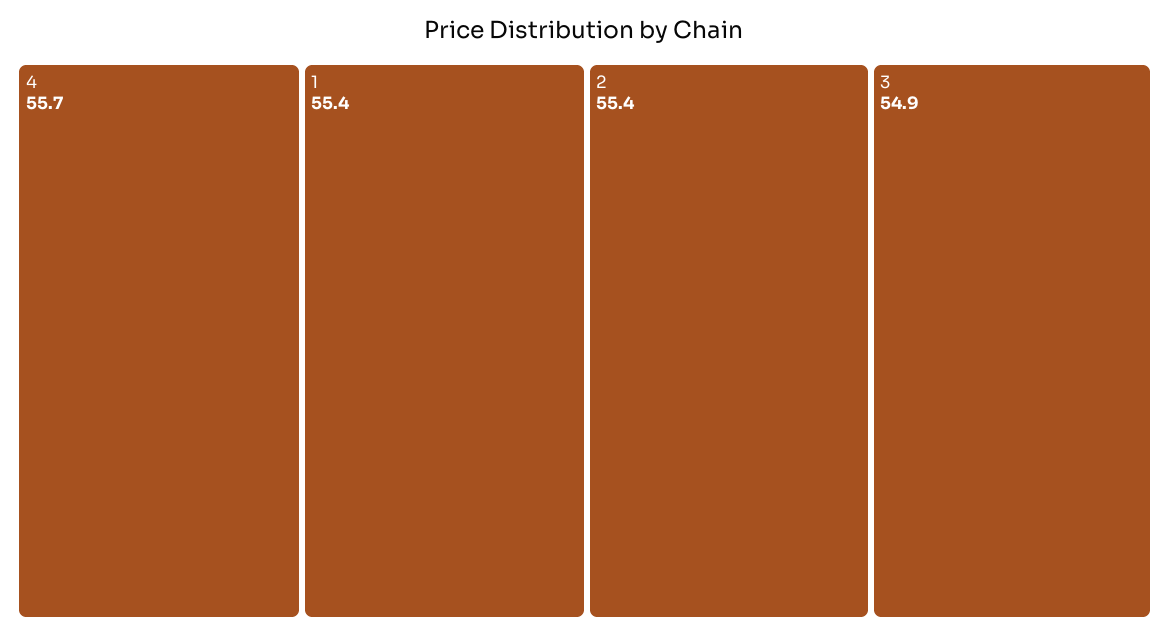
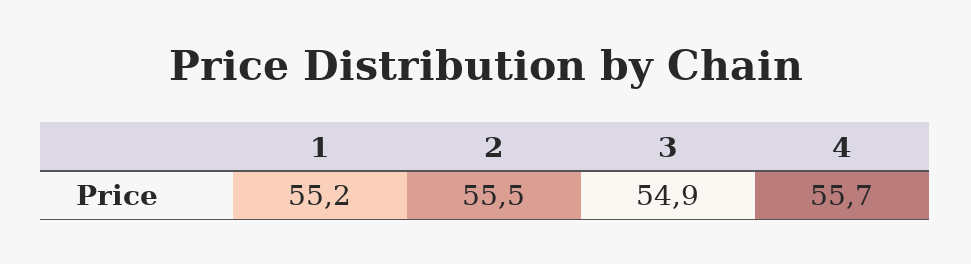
1: 55.4 -> 55.2
2: 55.4 -> 55.5

